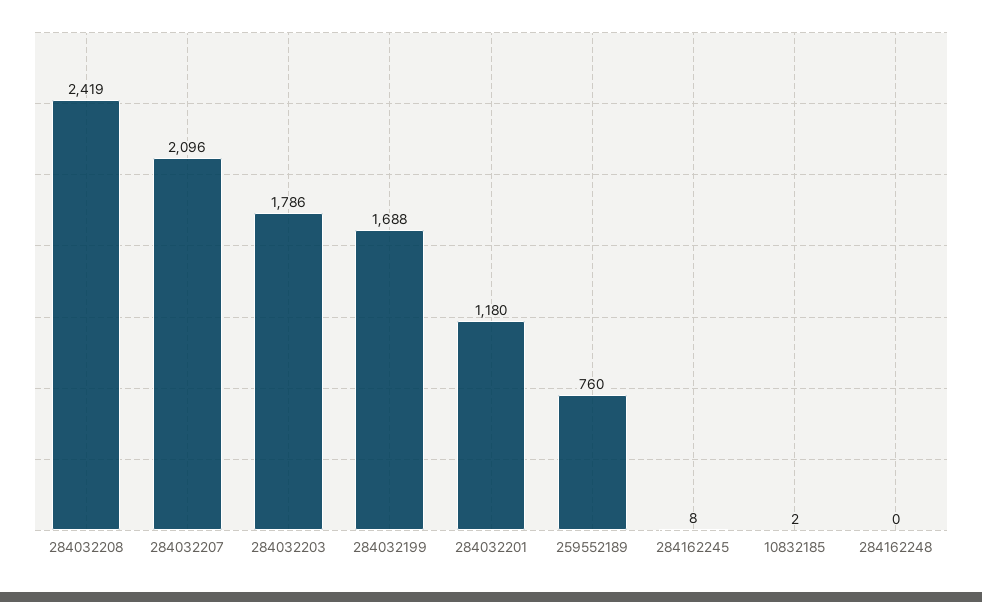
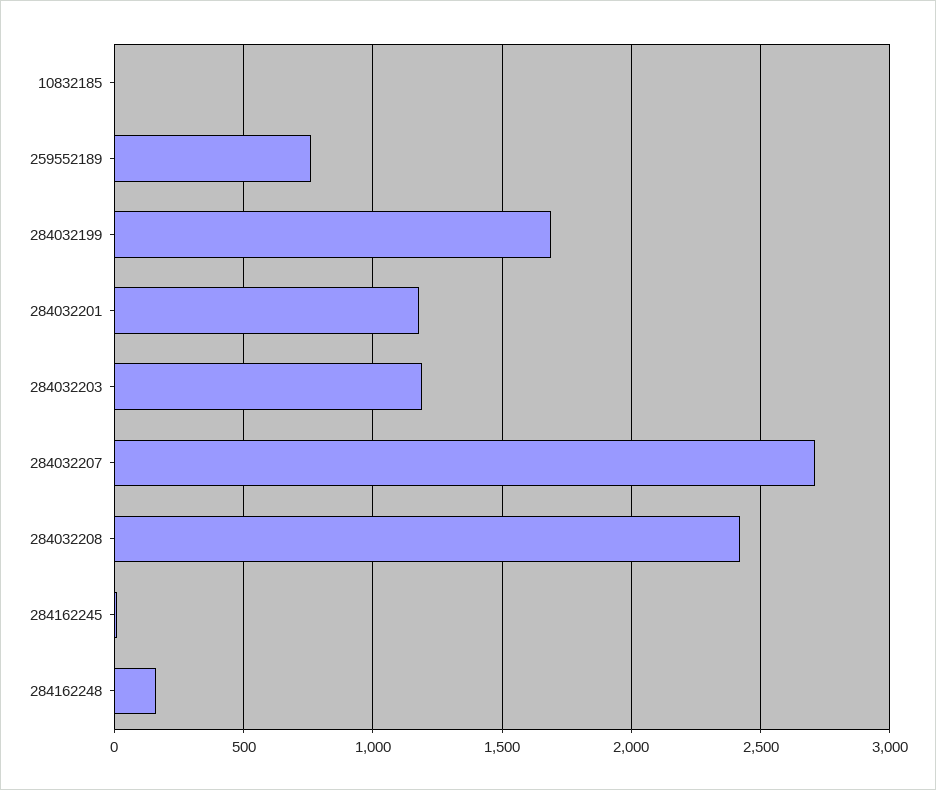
284032207: 2096 -> 2700
284032203: 1786 -> 1200
284162248: 0 -> 150

